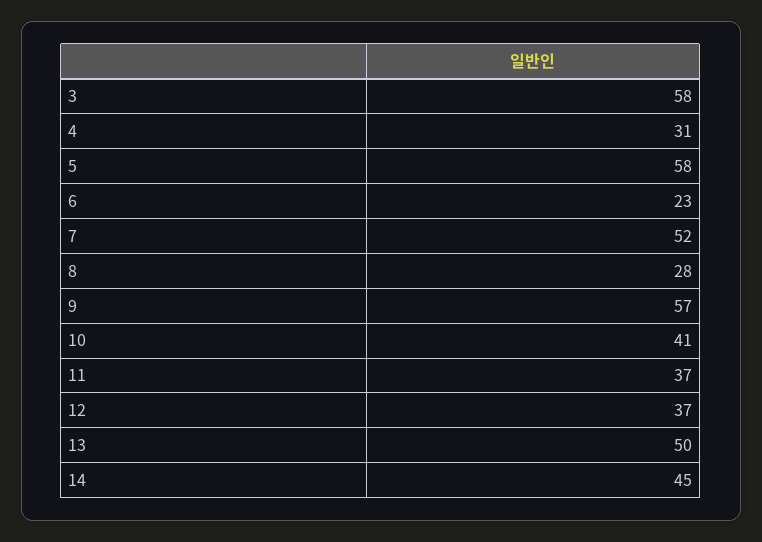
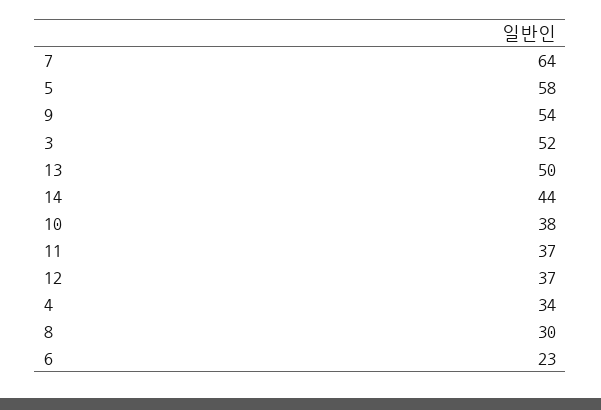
3: 58 -> 52
4: 31 -> 34
7: 52 -> 64
8: 28 -> 30
9: 57 -> 54
10: 41 -> 38
14: 45 -> 44

